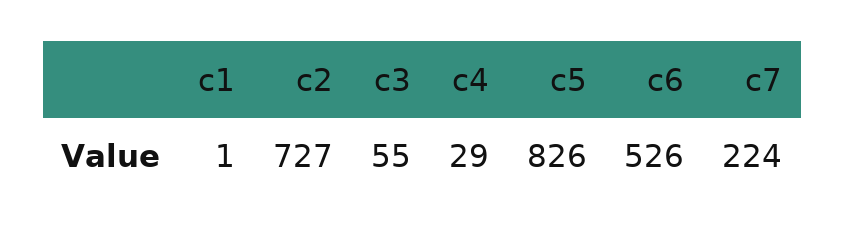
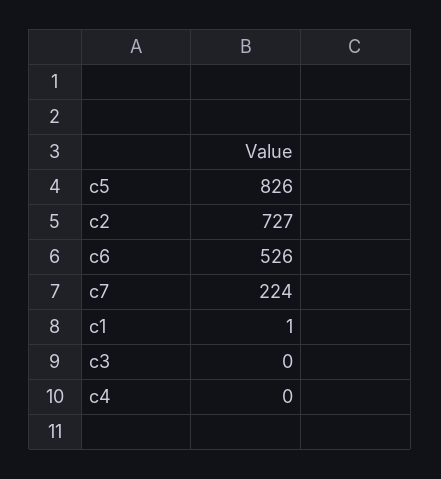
c3: 55 -> 0
c4: 29 -> 0

